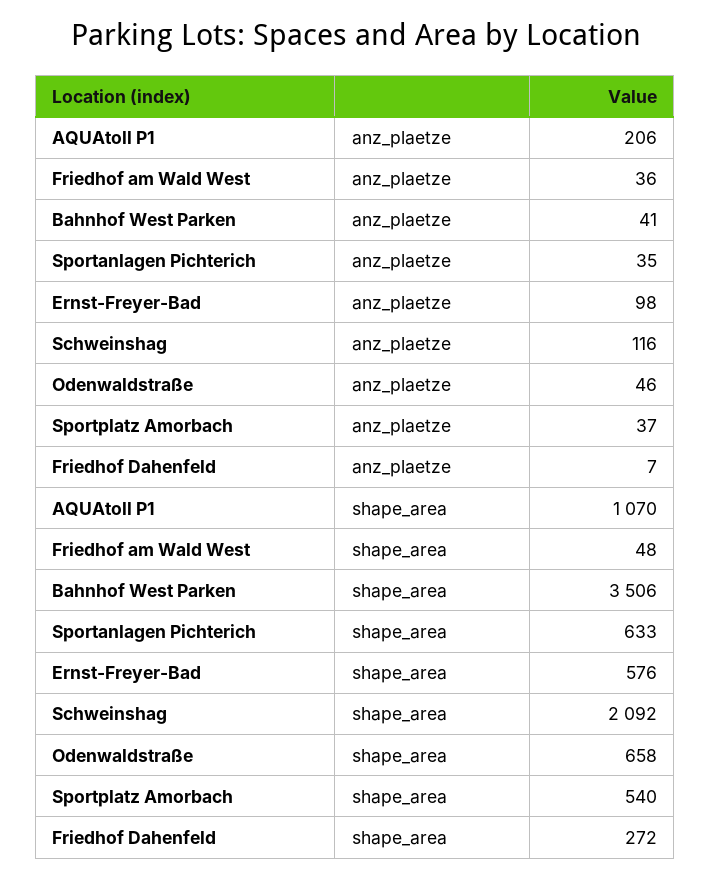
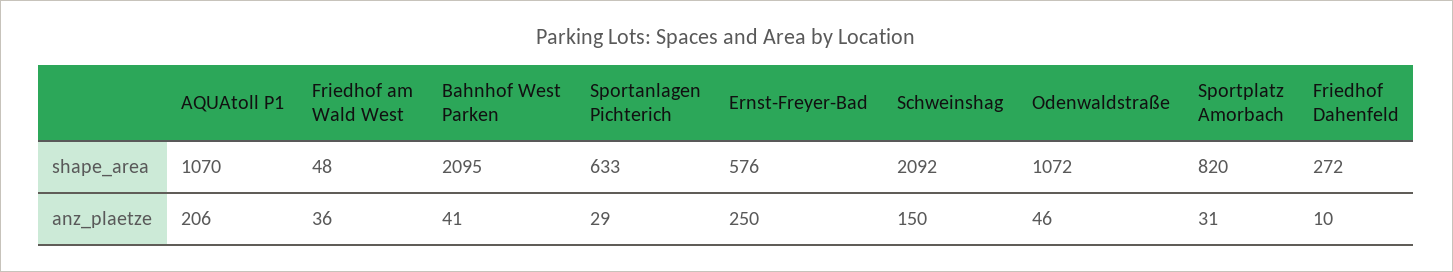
Sportanlagen Pichterich, anz_plaetze: 35 -> 29
Ernst-Freyer-Bad, anz_plaetze: 98 -> 250
Schweinshag, anz_plaetze: 116 -> 150
Sportplatz Amorbach, anz_plaetze: 37 -> 31
Friedhof Dahenfeld, anz_plaetze: 7 -> 10
Bahnhof West Parken, shape_area: 3506 -> 2095
Odenwaldstraße, shape_area: 658 -> 1072
Sportplatz Amorbach, shape_area: 540 -> 820

